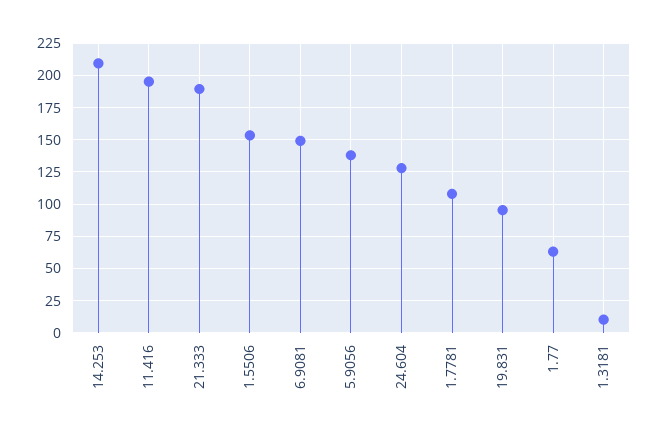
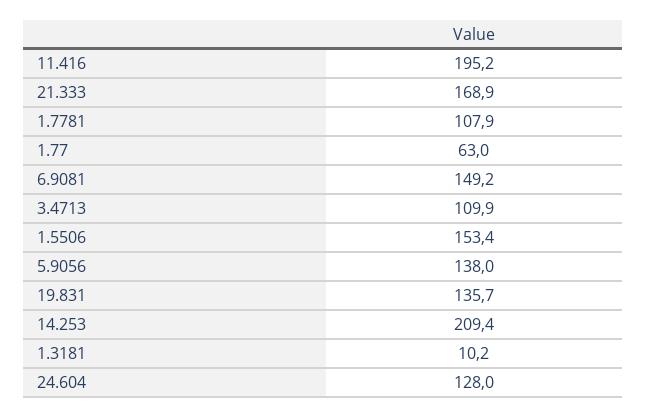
21.333: 190 -> 168.9
19.831: 95 -> 135.7
3.4713: none -> 109.9

